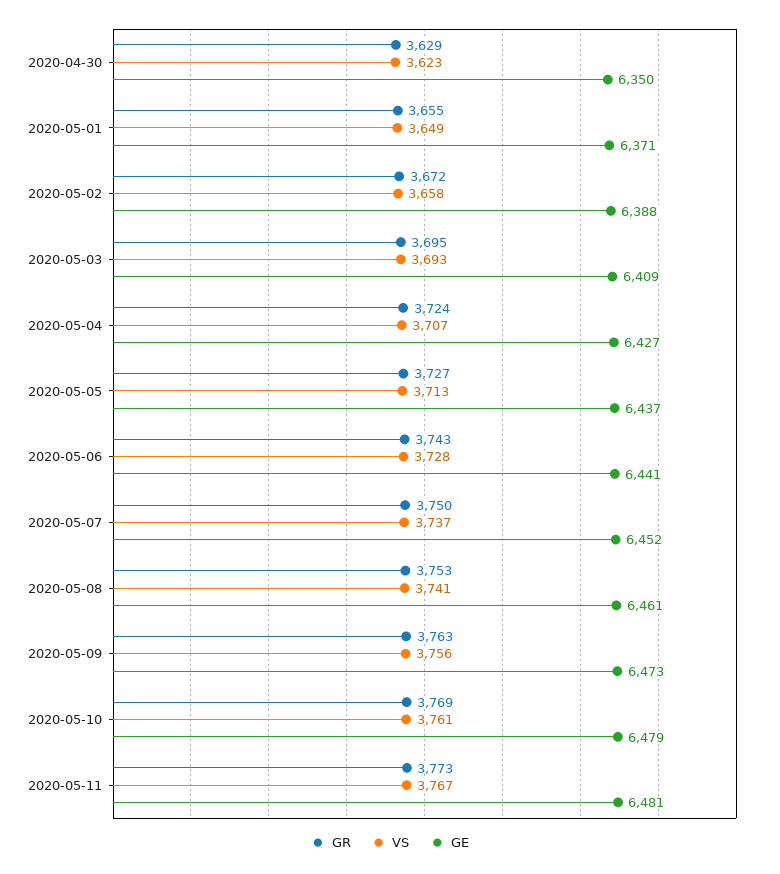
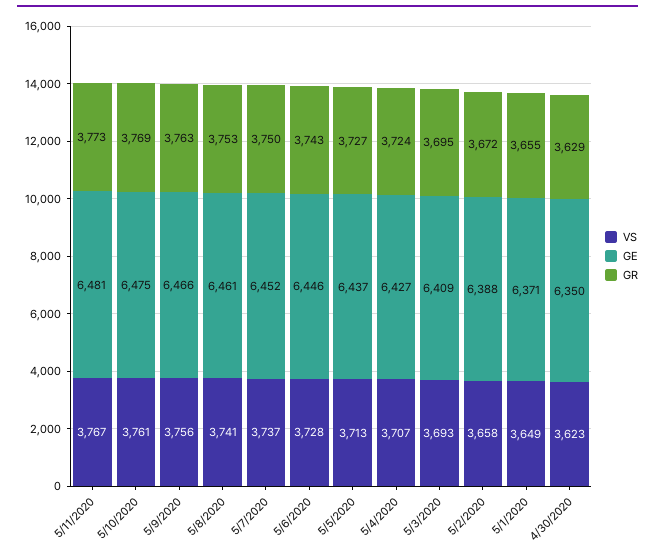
GE, 2020-05-06: 6441 -> 6446
GE, 2020-05-09: 6473 -> 6466
GE, 2020-05-10: 6479 -> 6475

